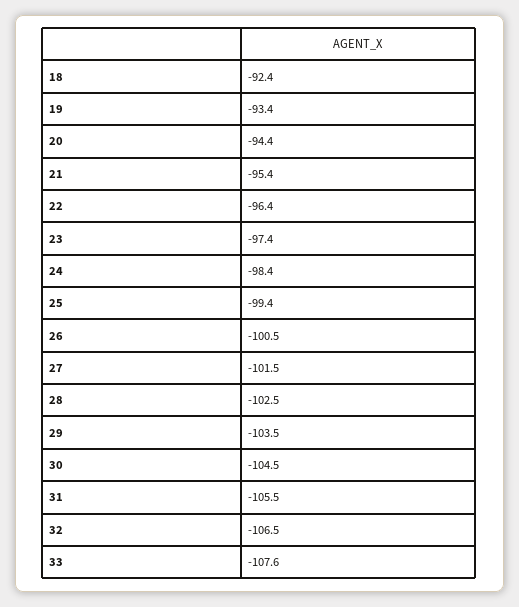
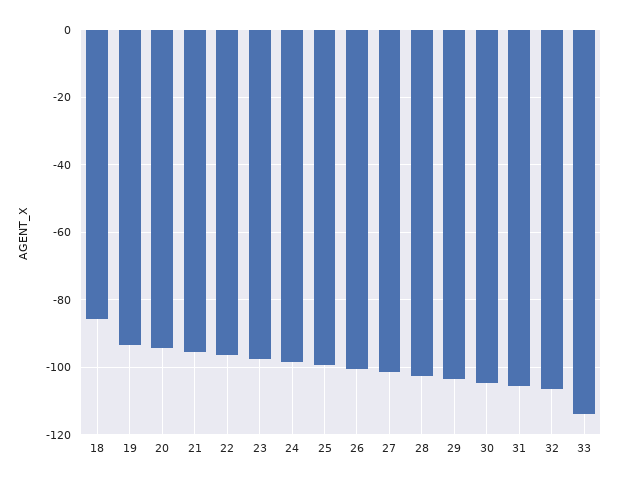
18: -92.4 -> -86
33: -107.6 -> -114

